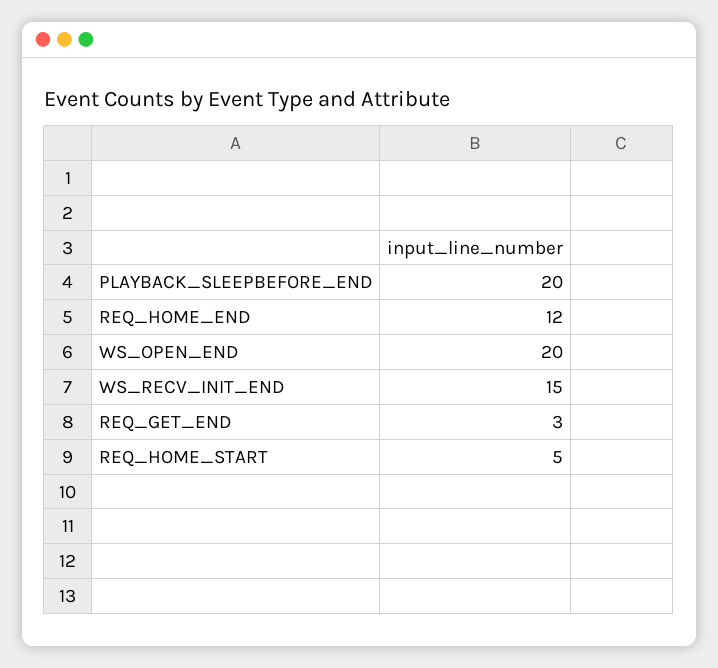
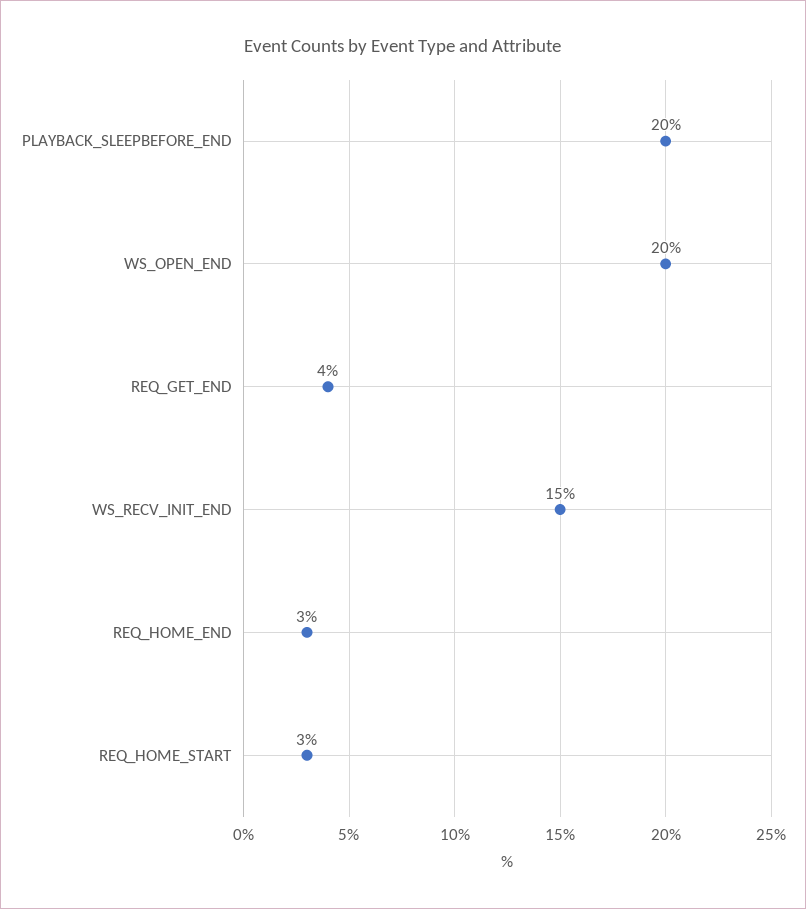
REQ_HOME_END: 12 -> 3
REQ_GET_END: 3 -> 4
REQ_HOME_START: 5 -> 3

